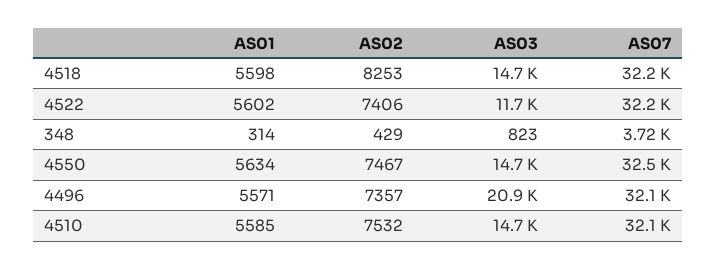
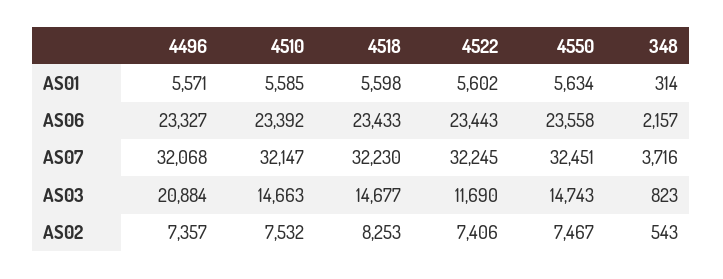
AS02, 348: 429 -> 543
AS06, 4496: none -> 23327
AS06, 4510: none -> 23392
AS06, 4518: none -> 23433
AS06, 4522: none -> 23443
AS06, 4550: none -> 23558
AS06, 348: none -> 2157

